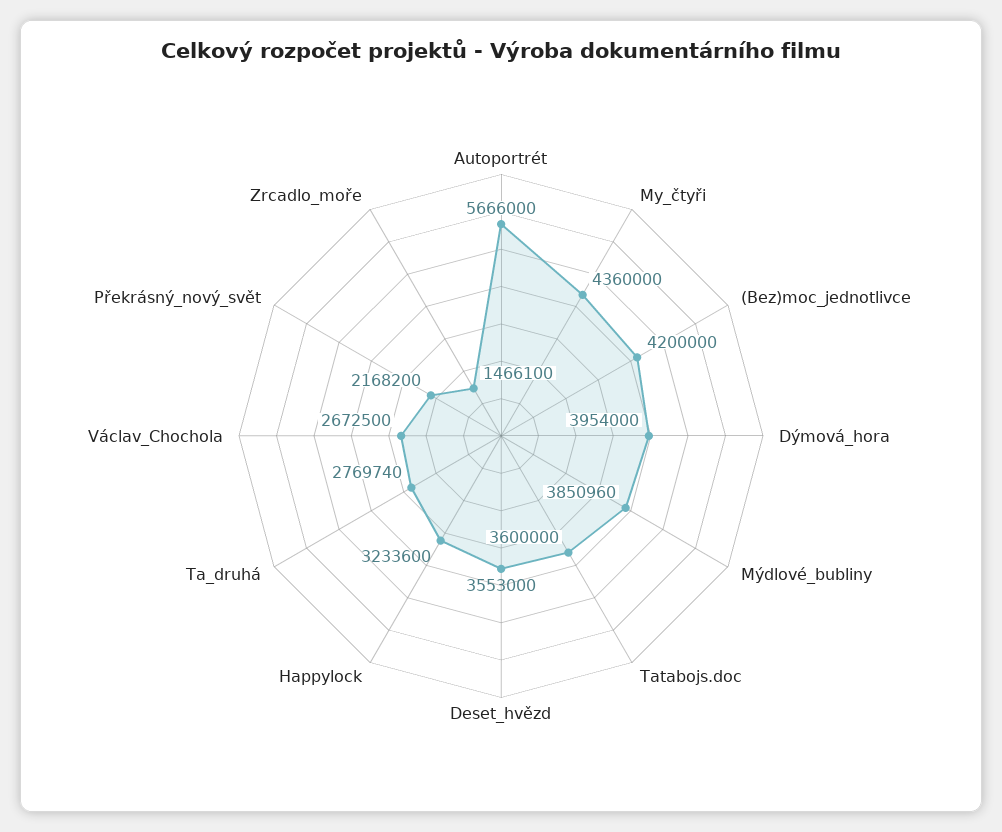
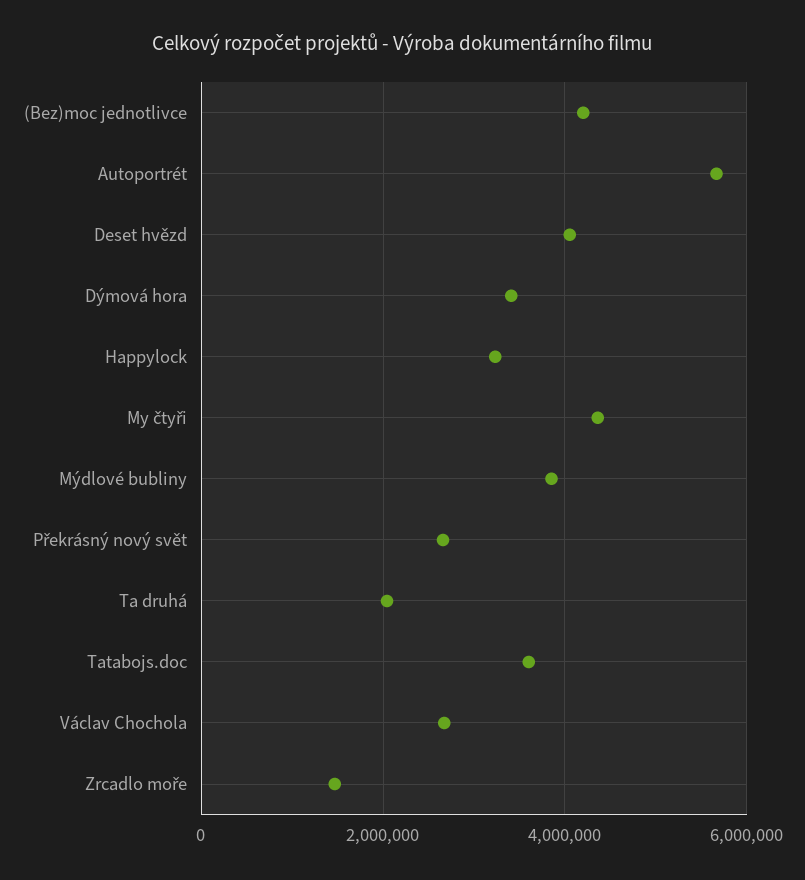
Dýmová_hora: 3954000 -> 3400000
Deset_hvězd: 3553000 -> 4000000
Ta_druhá: 2769740 -> 2000000
Překrásný_nový_svět: 2168200 -> 2600000

